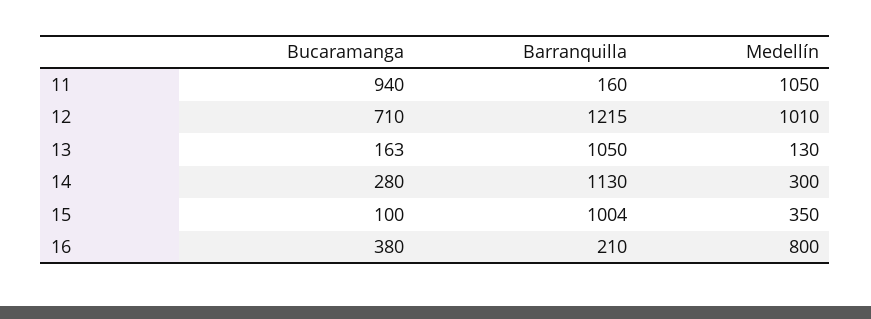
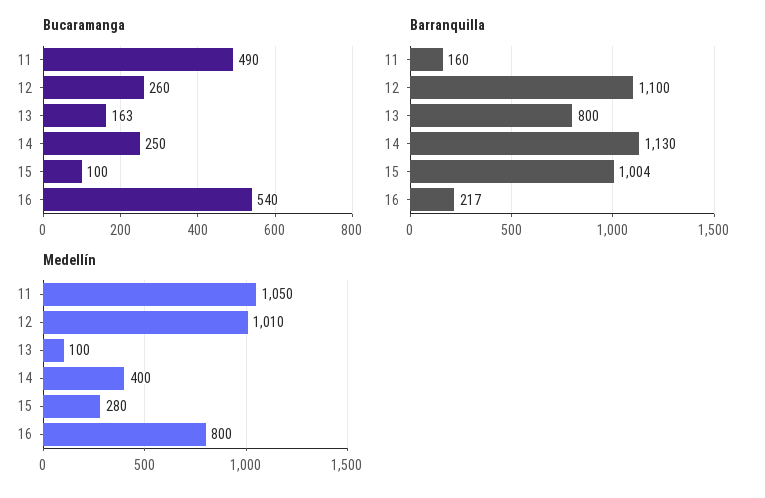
Bucaramanga, 11: 940 -> 490
Bucaramanga, 12: 710 -> 260
Barranquilla, 12: 1215 -> 1100
Barranquilla, 13: 1050 -> 800
Medellín, 13: 130 -> 100
Bucaramanga, 14: 280 -> 250
Medellín, 14: 300 -> 400
Medellín, 15: 350 -> 280
Bucaramanga, 16: 380 -> 540
Barranquilla, 16: 210 -> 217

